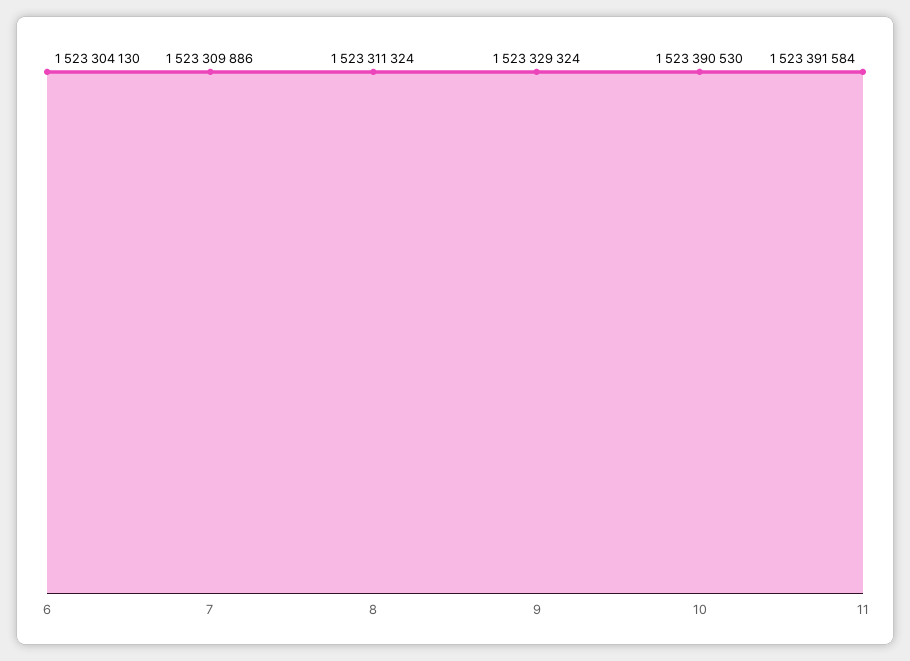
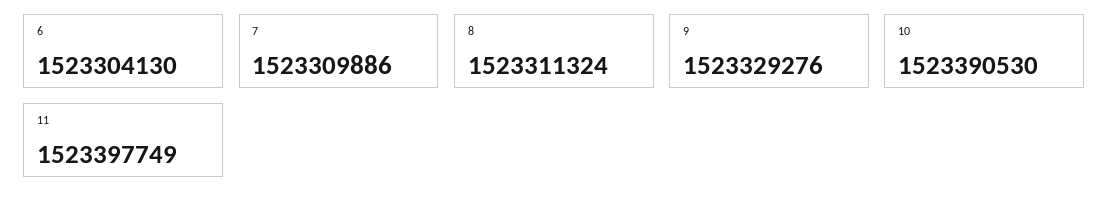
9: 1523329324 -> 1523329276
11: 1523391584 -> 1523397749

